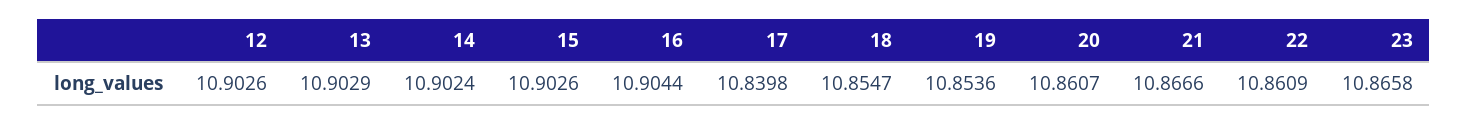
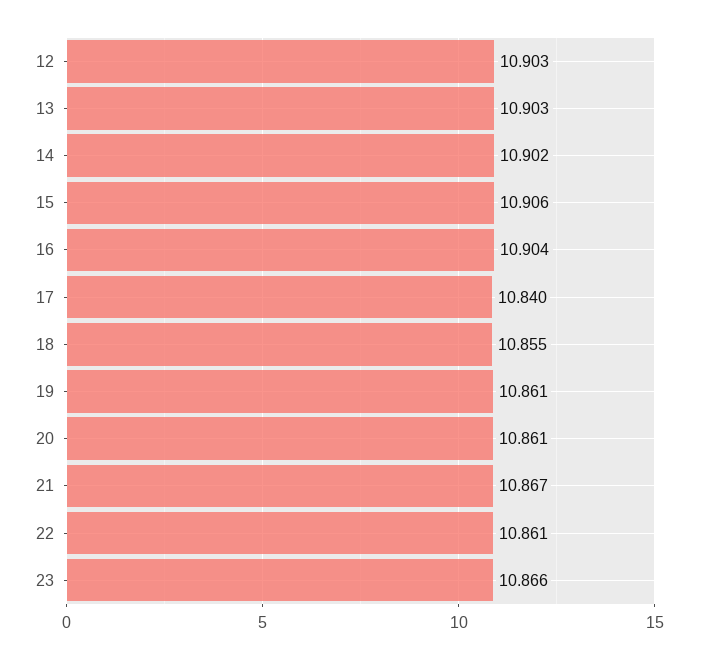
15: 10.9026 -> 10.906
19: 10.8536 -> 10.861

